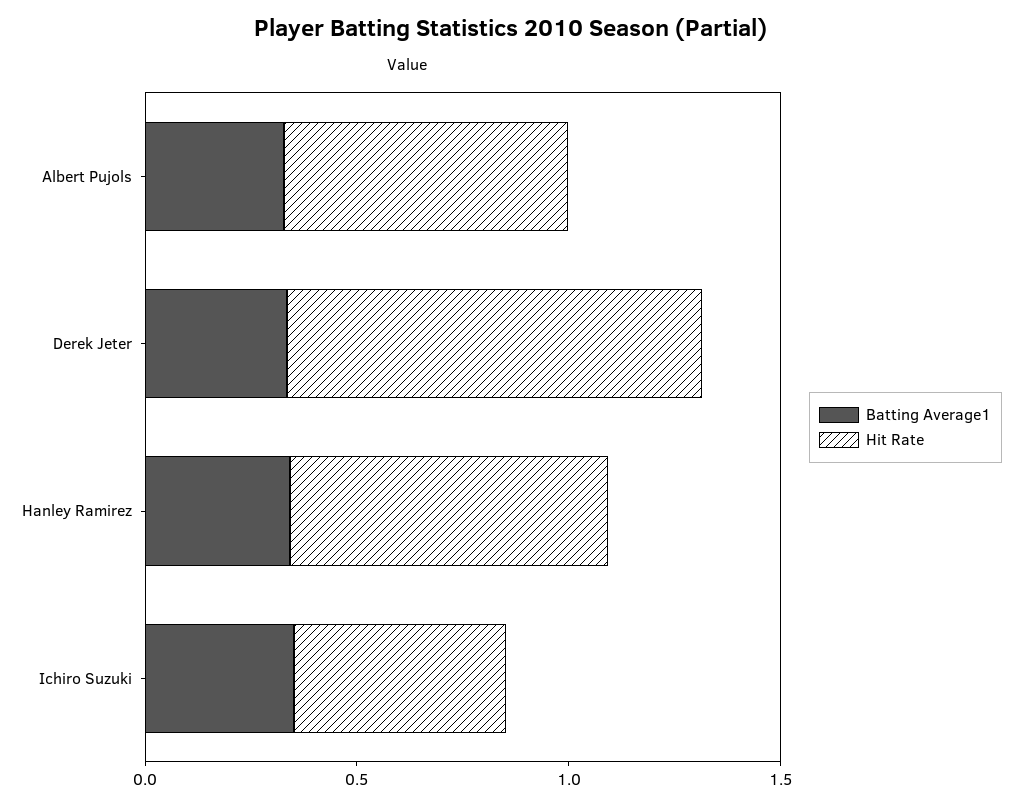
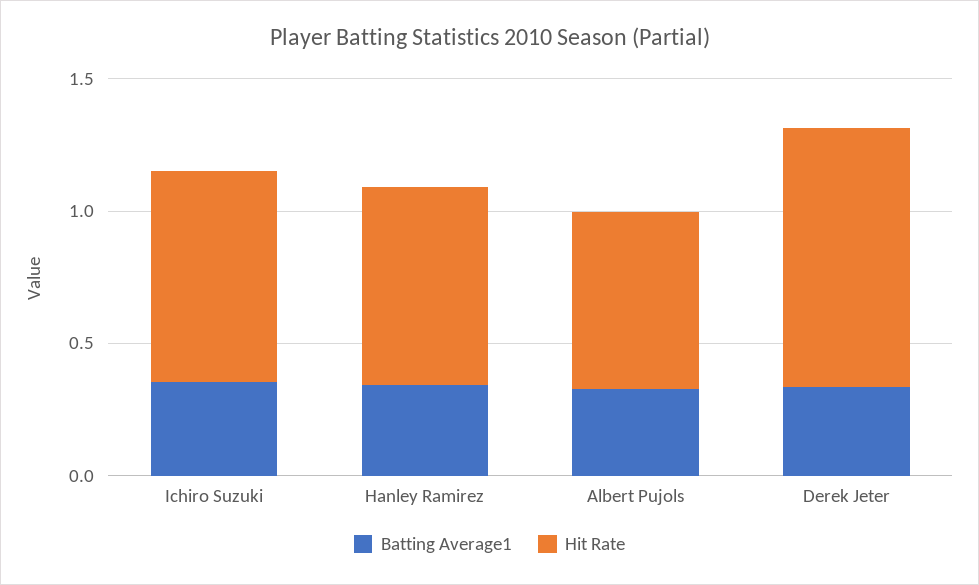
Hit Rate, Ichiro Suzuki: 0.5 -> 0.8

